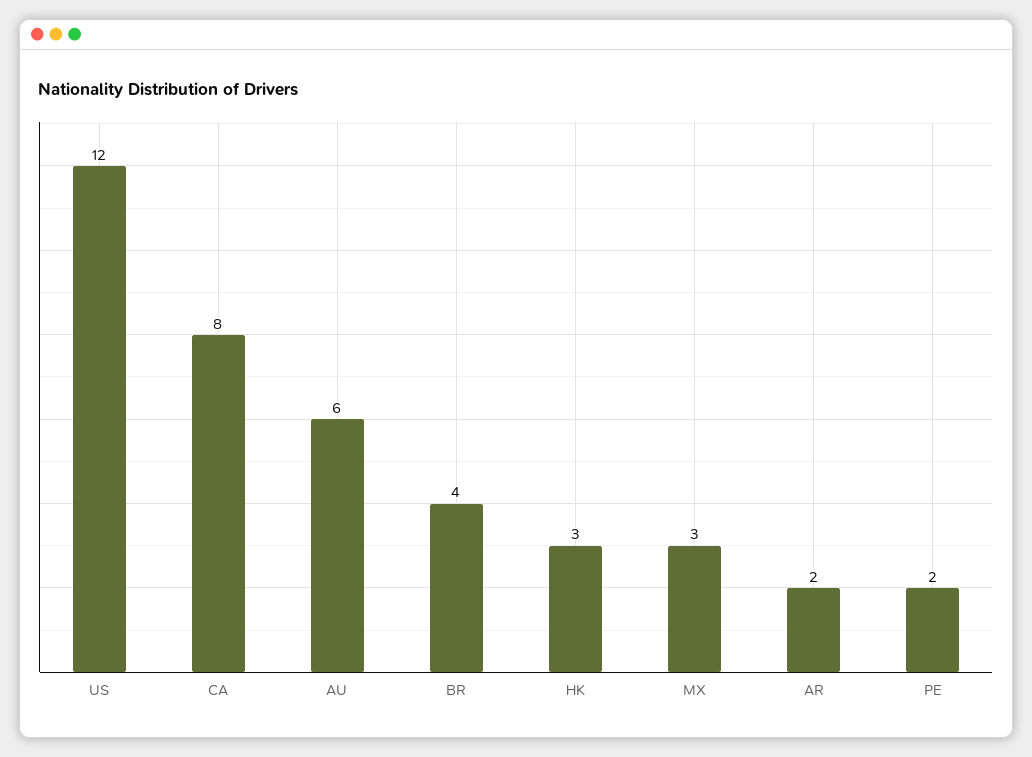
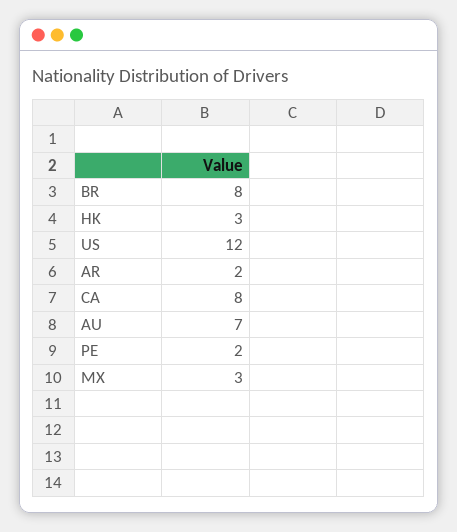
AU: 6 -> 7
BR: 4 -> 8

